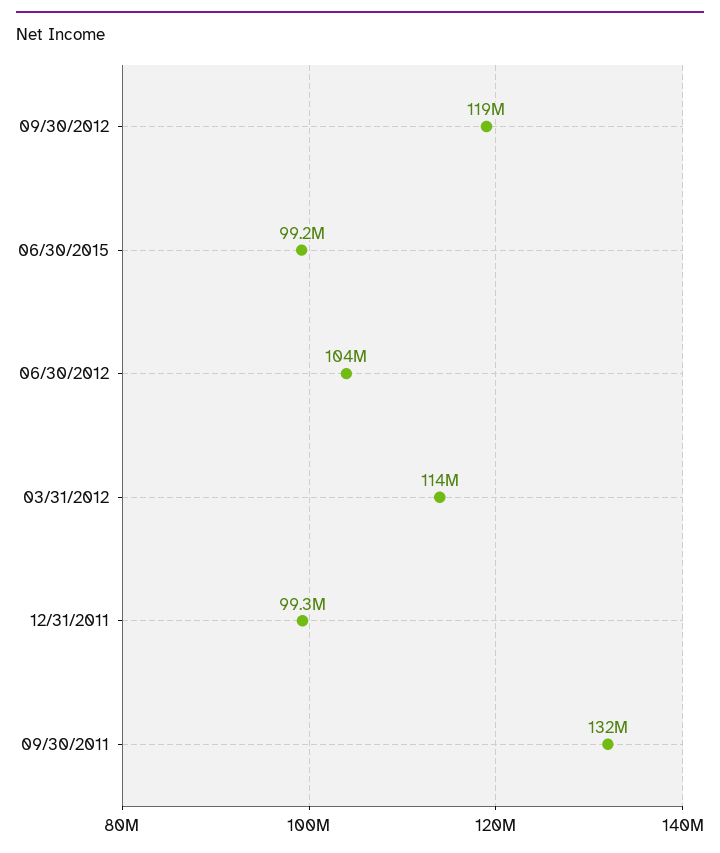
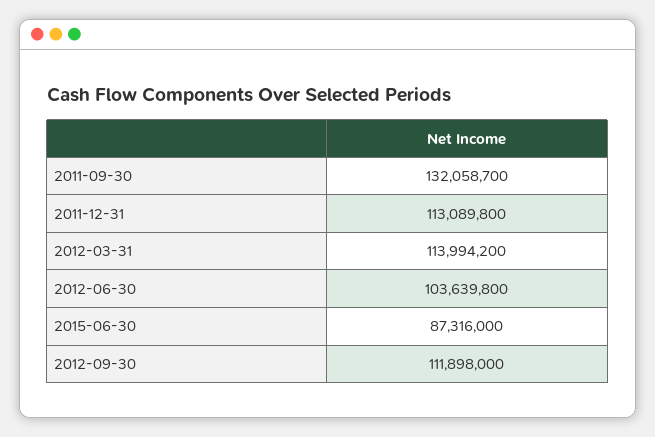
09/30/2012: 119000000 -> 111898000
06/30/2015: 99200000 -> 87316000
12/31/2011: 99300000 -> 113089800

